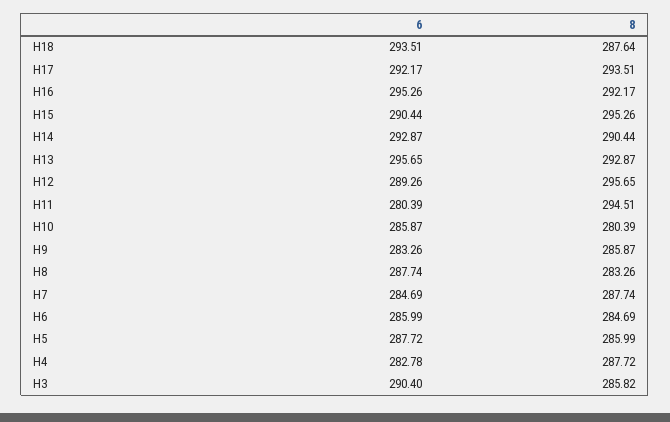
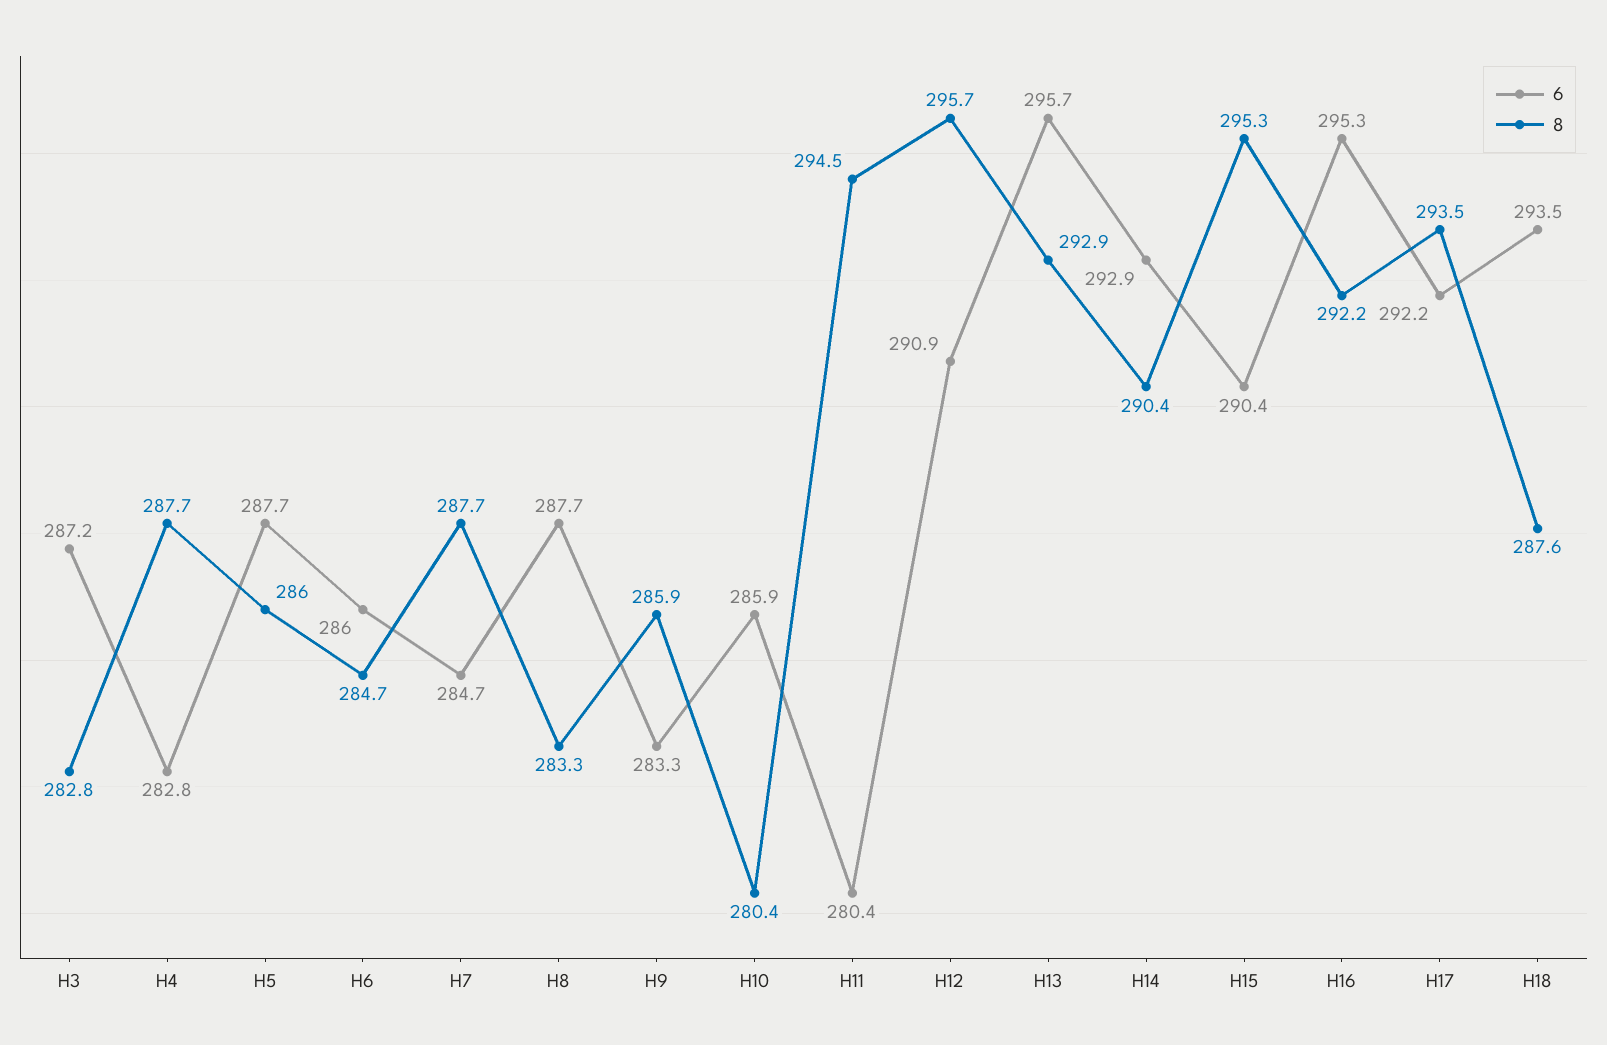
6, H12: 289.26 -> 290.9
6, H3: 290.4 -> 287.2
8, H3: 285.82 -> 282.8

